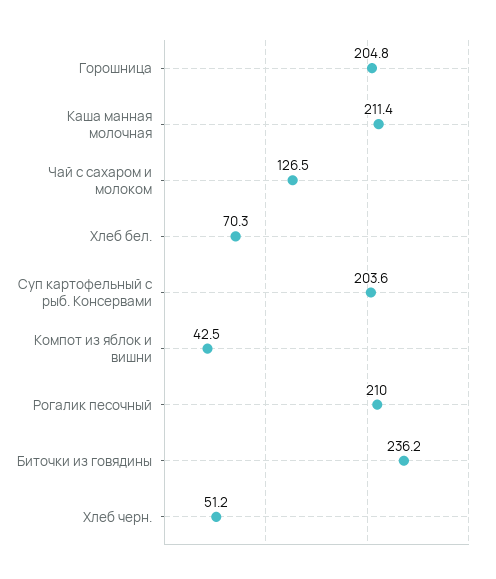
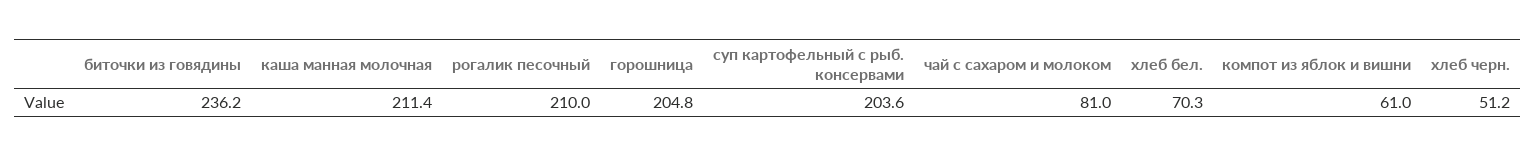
Чай с сахаром и молоком: 126.5 -> 81
Компот из яблок и вишни: 42.5 -> 61

